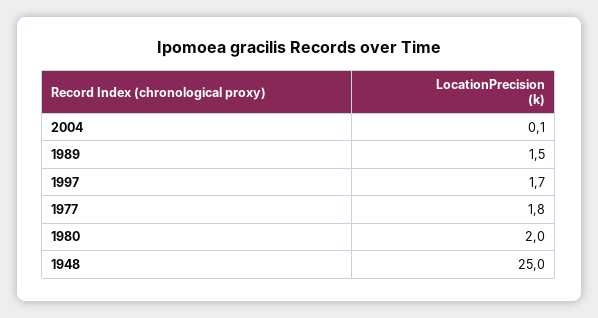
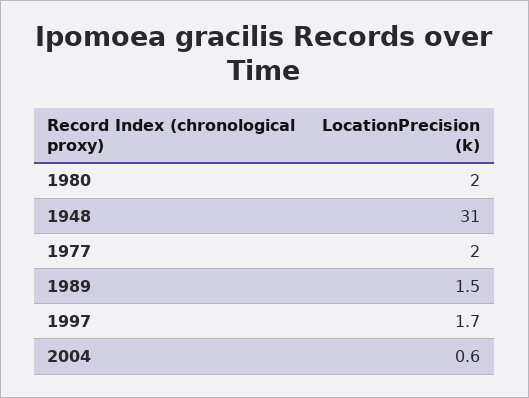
2004: 0.1 -> 0.6
1977: 1.8 -> 2
1948: 25 -> 31

